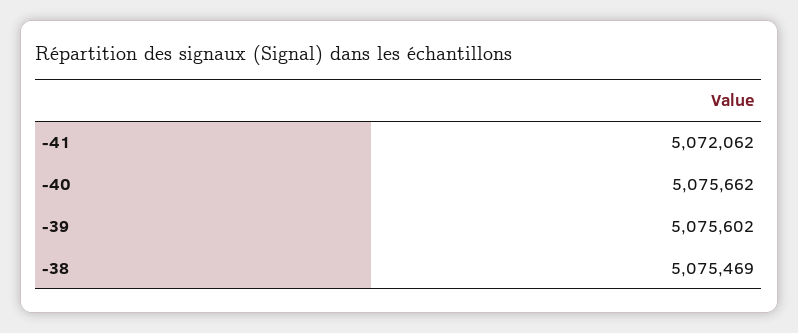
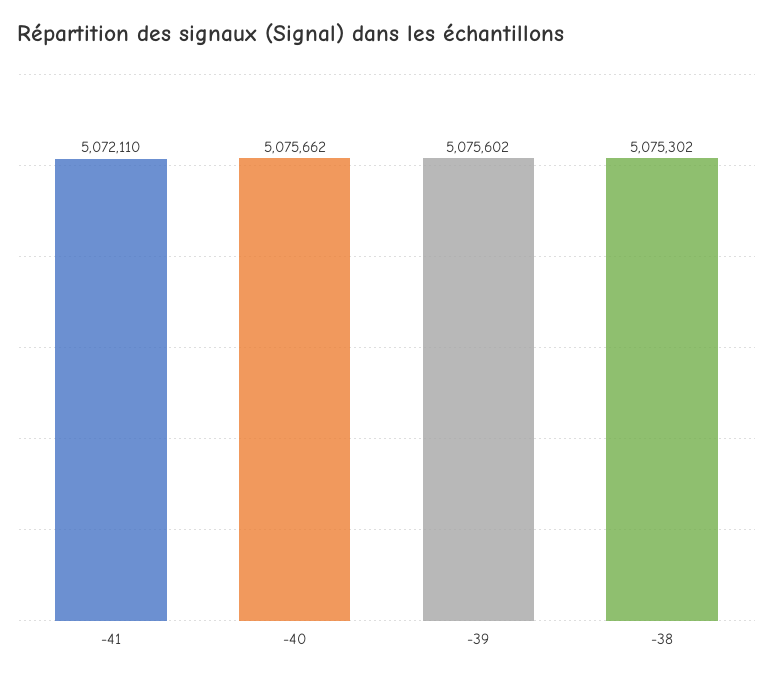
-41: 5072062 -> 5072110
-38: 5075469 -> 5075302

